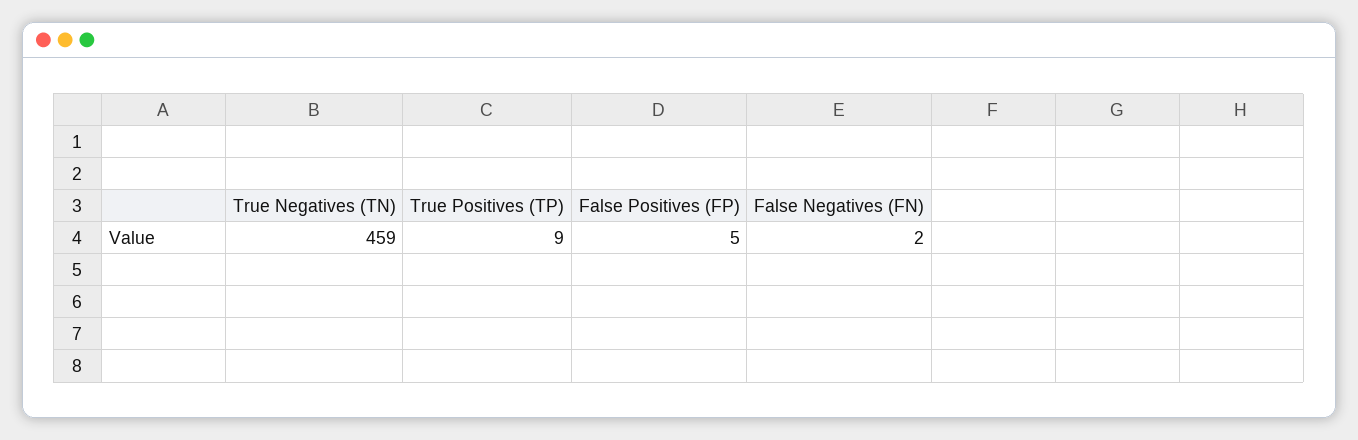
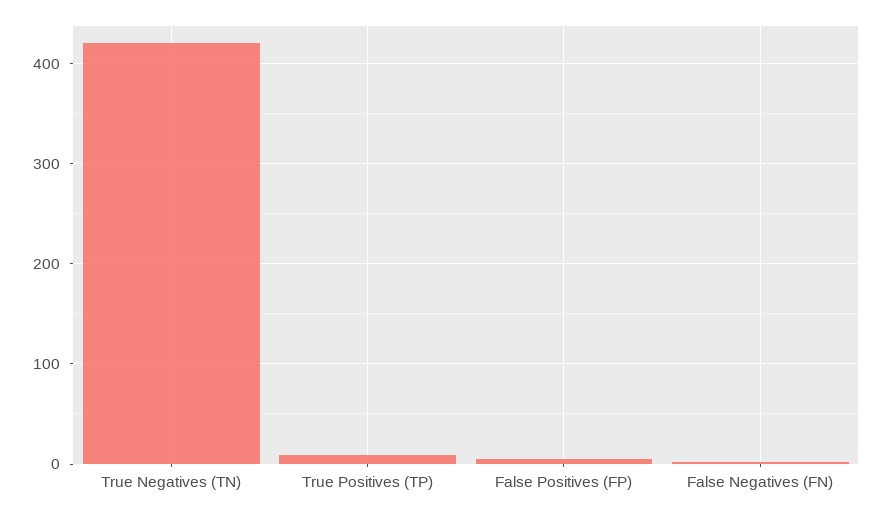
True Negatives (TN): 459 -> 420

